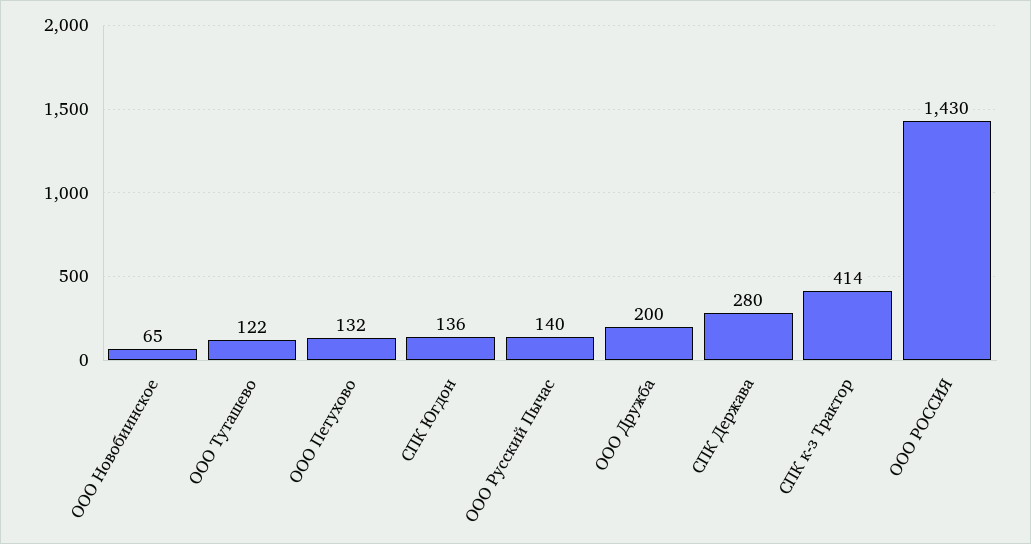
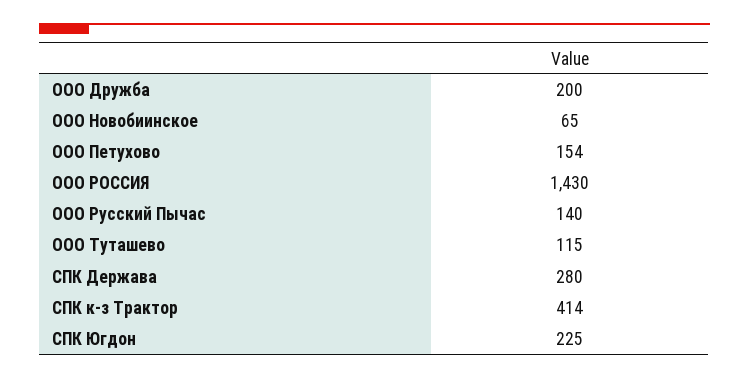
ООО Туташево: 122 -> 115
ООО Петухово: 132 -> 154
СПК Югдон: 136 -> 225

